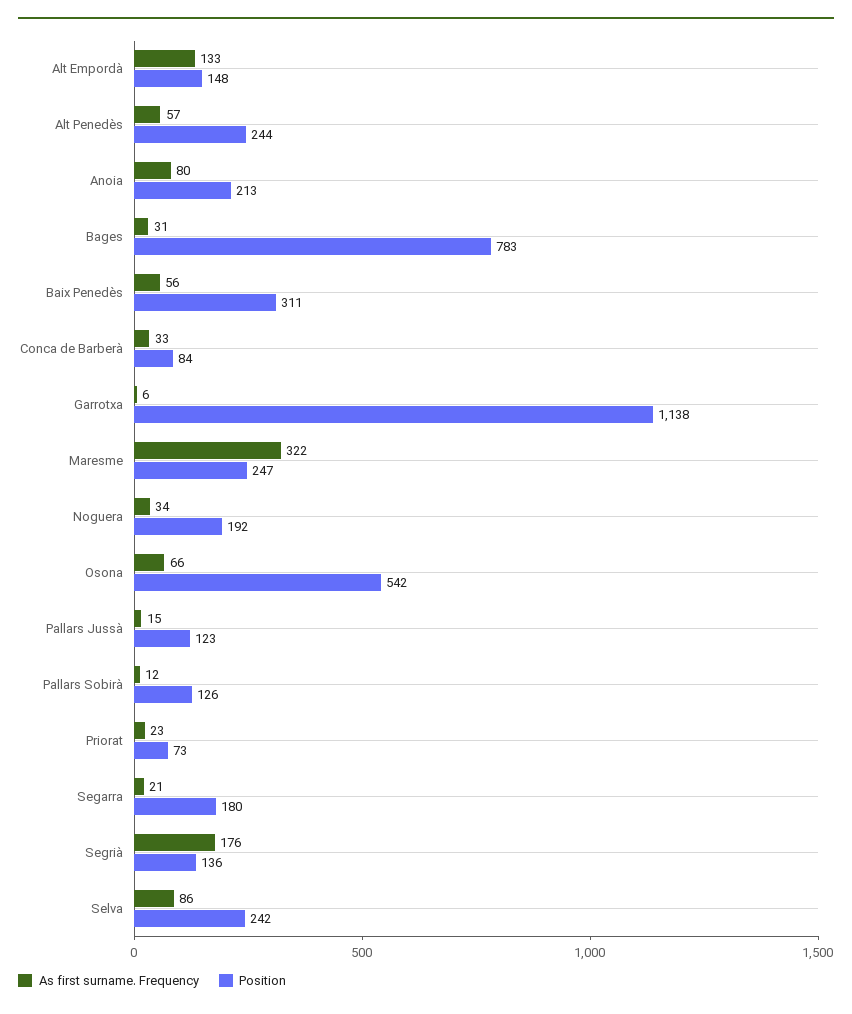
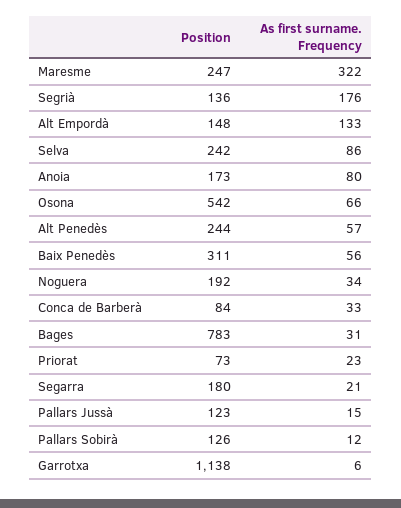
Position, Anoia: 213 -> 173

